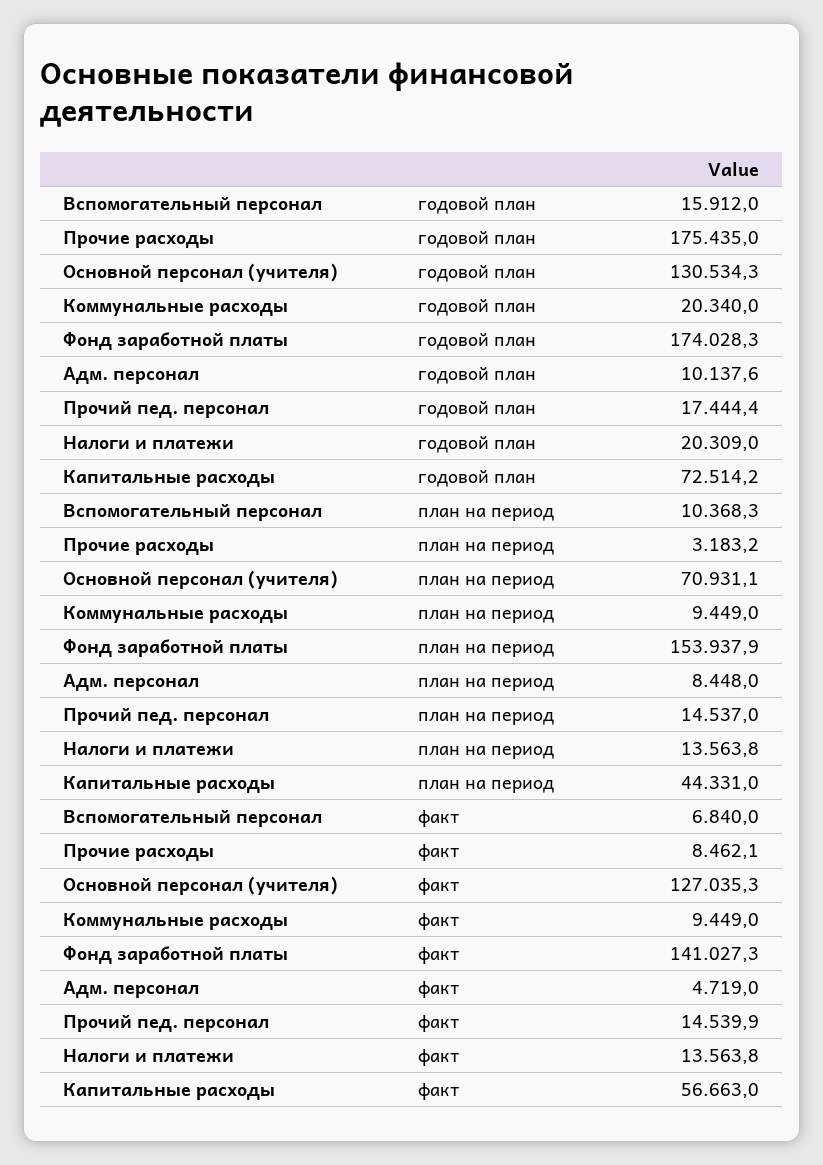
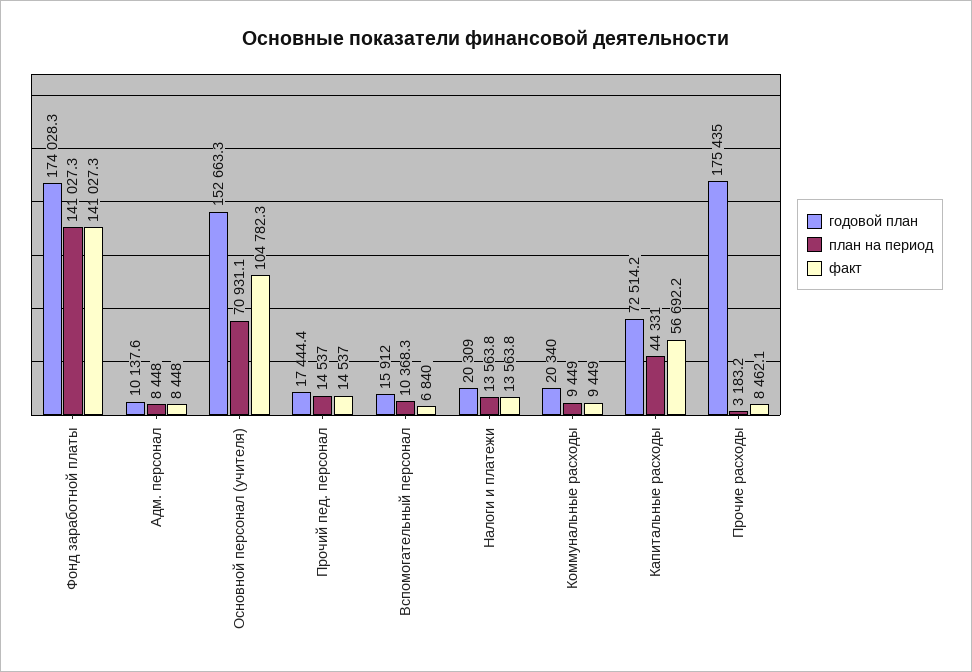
годовой план, Основной персонал (учителя): 130534.3 -> 152663.3
план на период, Фонд заработной платы: 153937.9 -> 141027.3
факт, Основной персонал (учителя): 127035.3 -> 104782.3
факт, Адм. персонал: 4719 -> 8448
факт, Прочий пед. персонал: 14539.9 -> 14537
факт, Капитальные расходы: 56663 -> 56692.2

